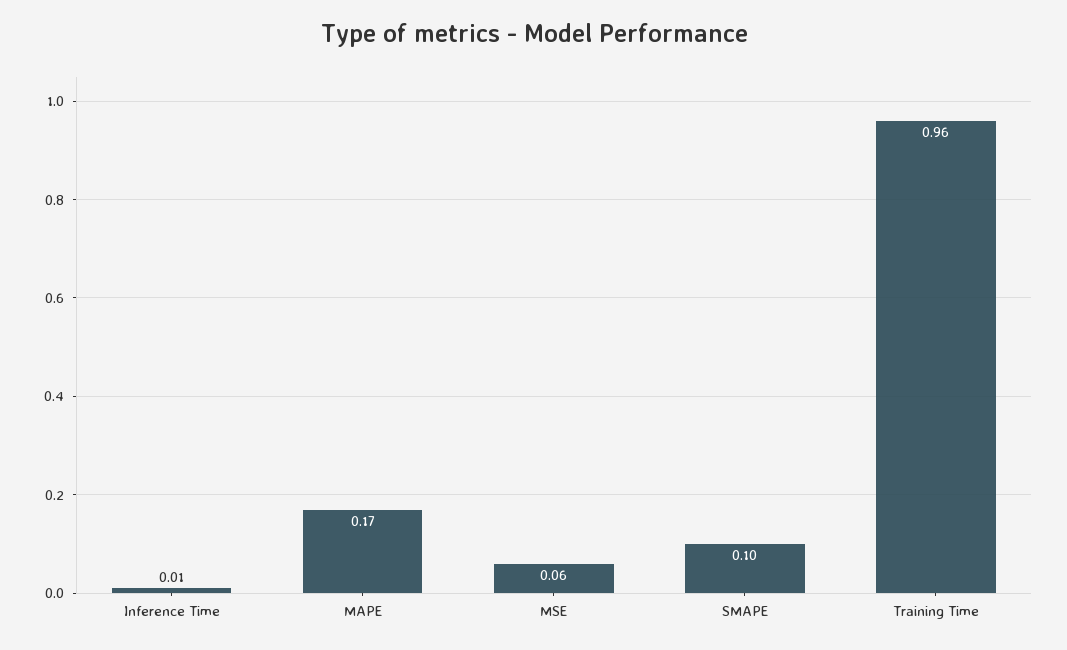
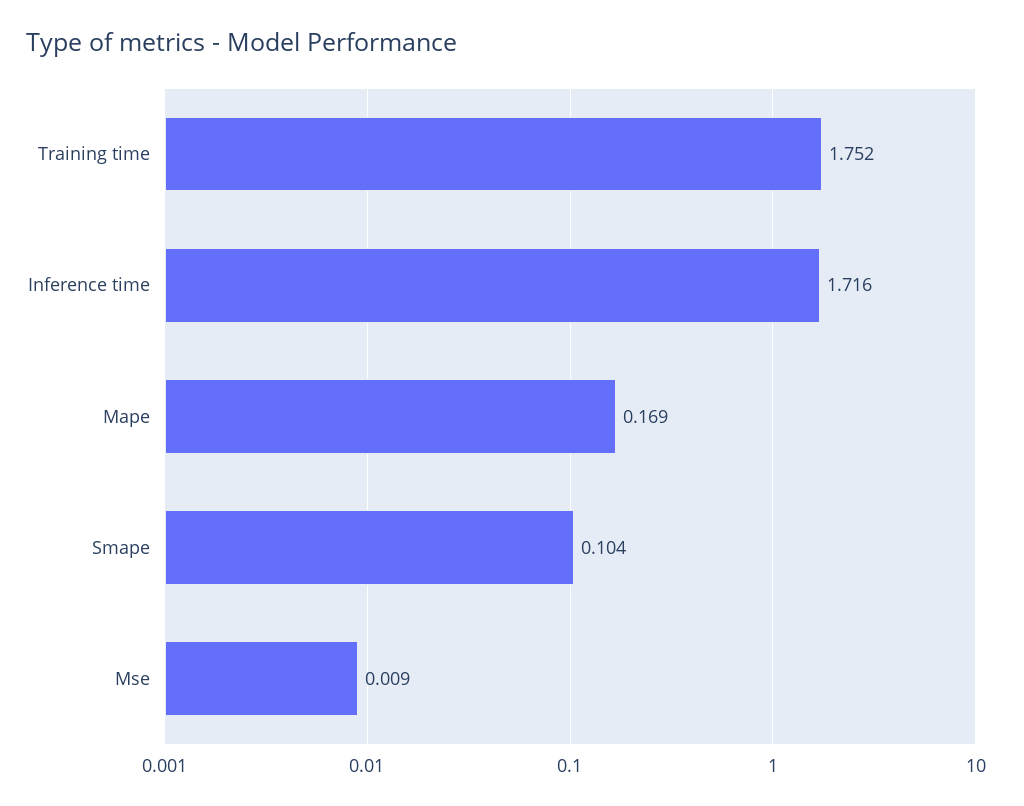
Inference Time: 0.01 -> 1.716
MSE: 0.06 -> 0.009
Training Time: 0.96 -> 1.752

